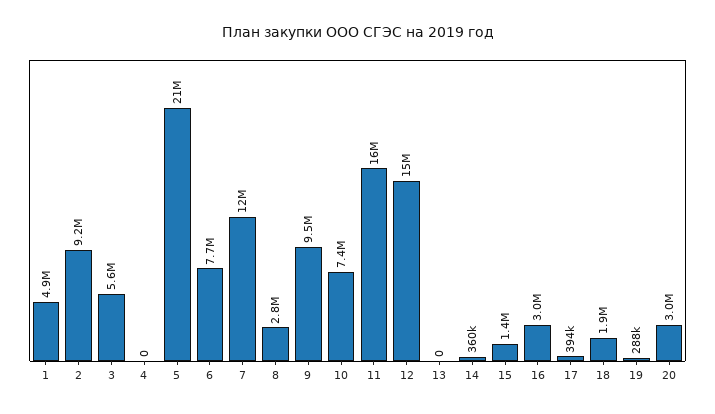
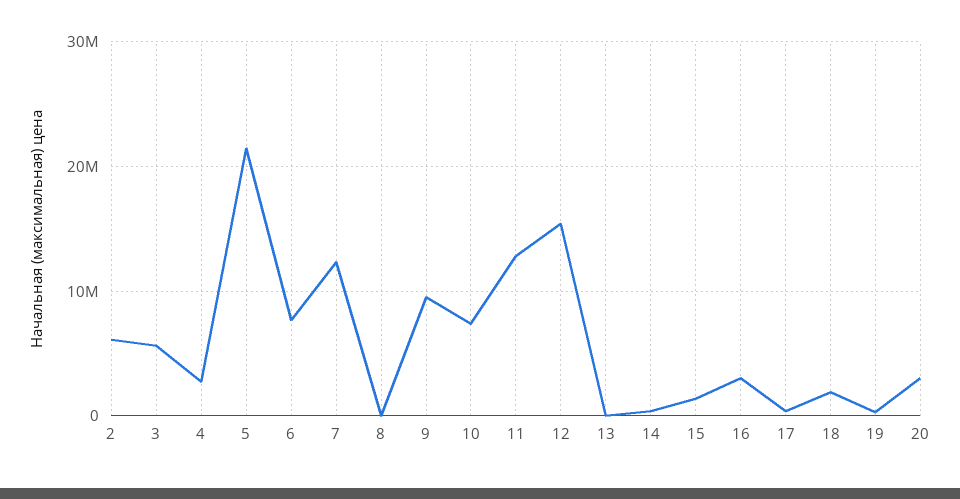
1: 4900000 -> none
2: 9200000 -> 6000000
4: 0 -> 3000000
8: 2800000 -> 0
11: 16000000 -> 13000000

